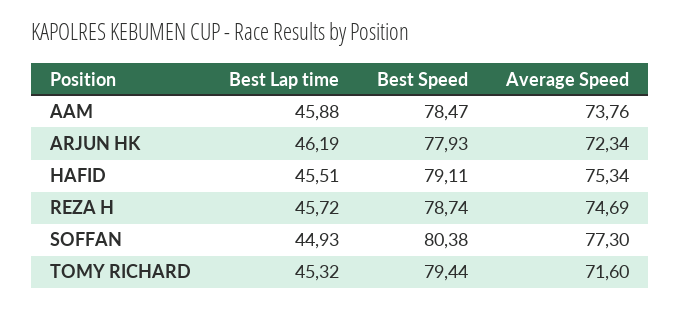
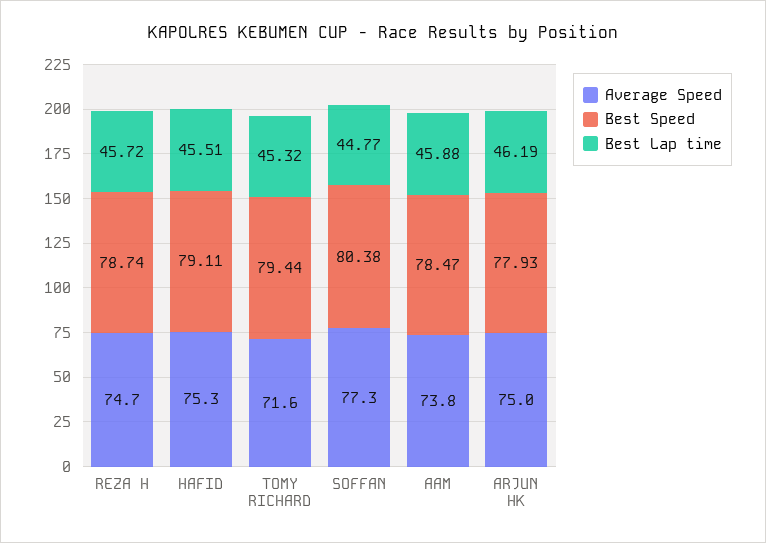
Average Speed, ARJUN HK: 72.34 -> 75
Best Lap time, SOFFAN: 44.93 -> 44.77

